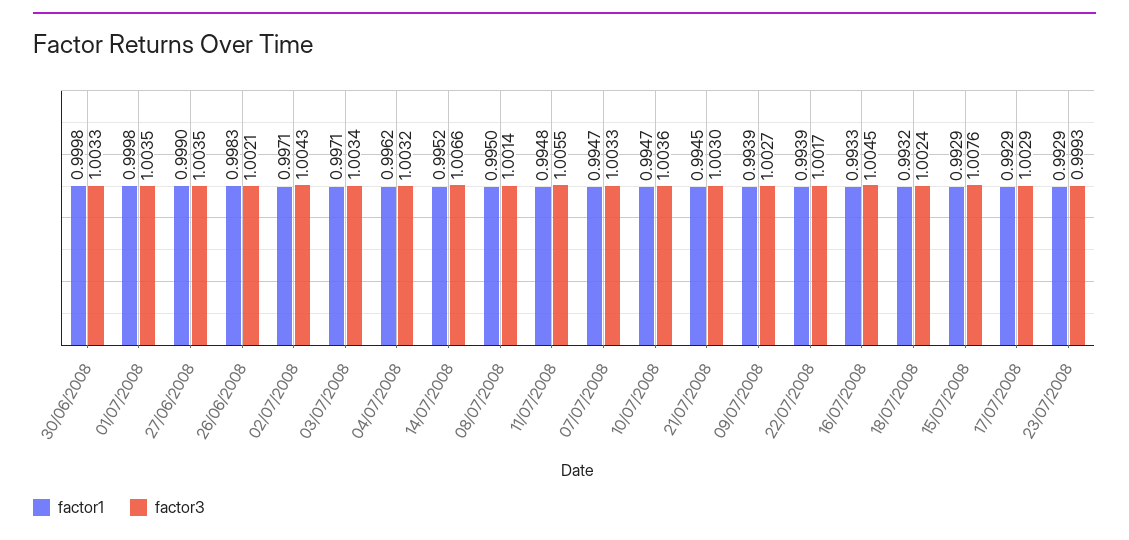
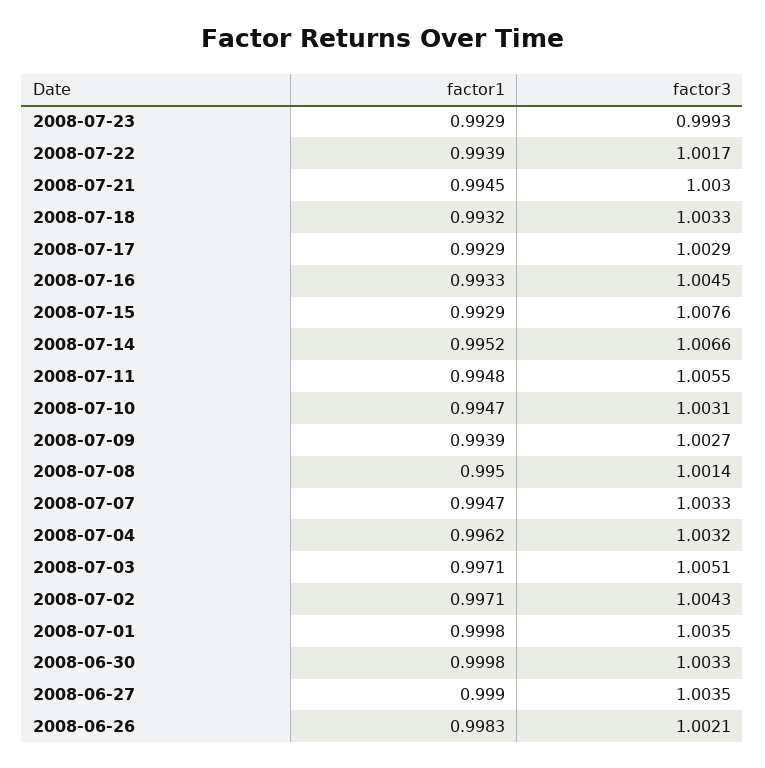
factor3, 03/07/2008: 1.0034 -> 1.0051
factor3, 10/07/2008: 1.0036 -> 1.0031
factor3, 18/07/2008: 1.0024 -> 1.0033

